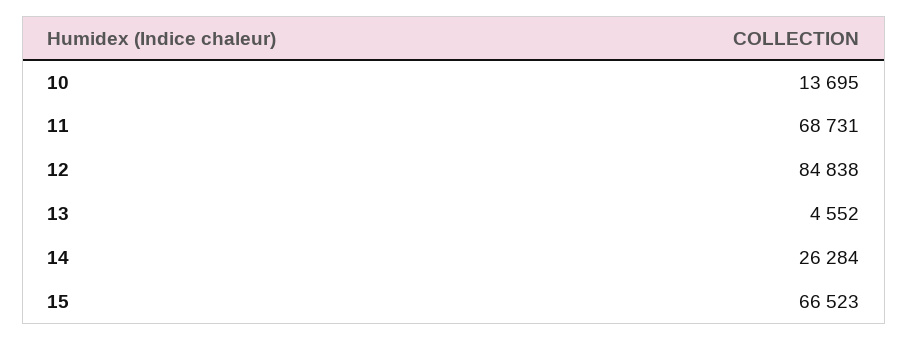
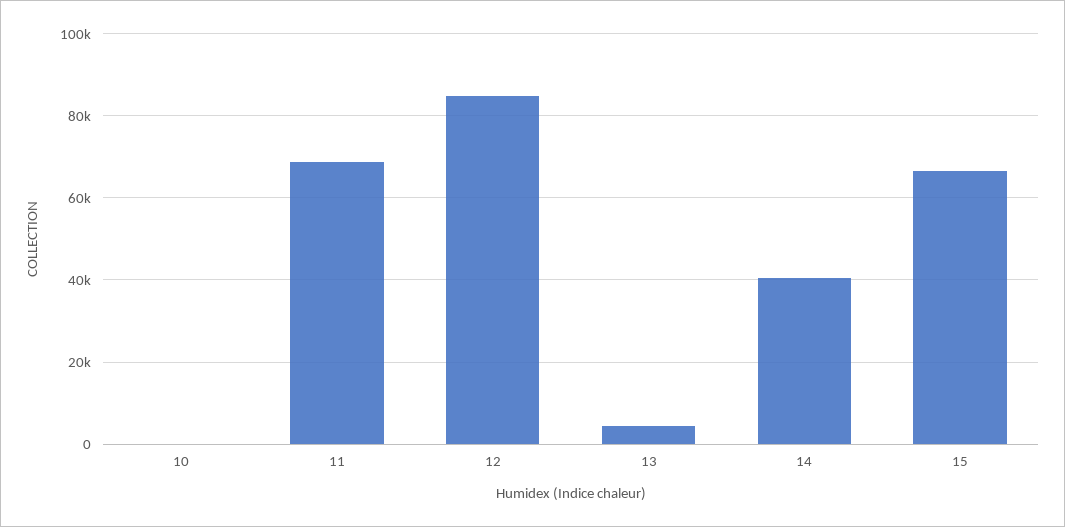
10: 13695 -> 0
14: 26284 -> 40000

